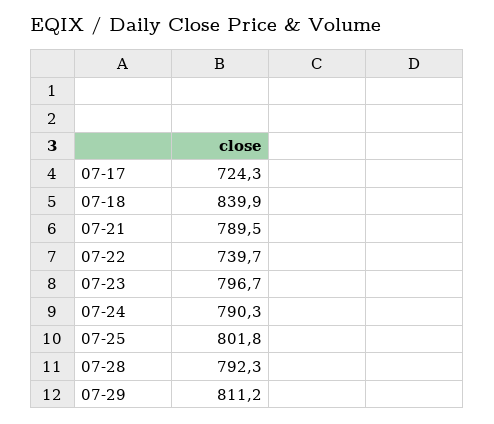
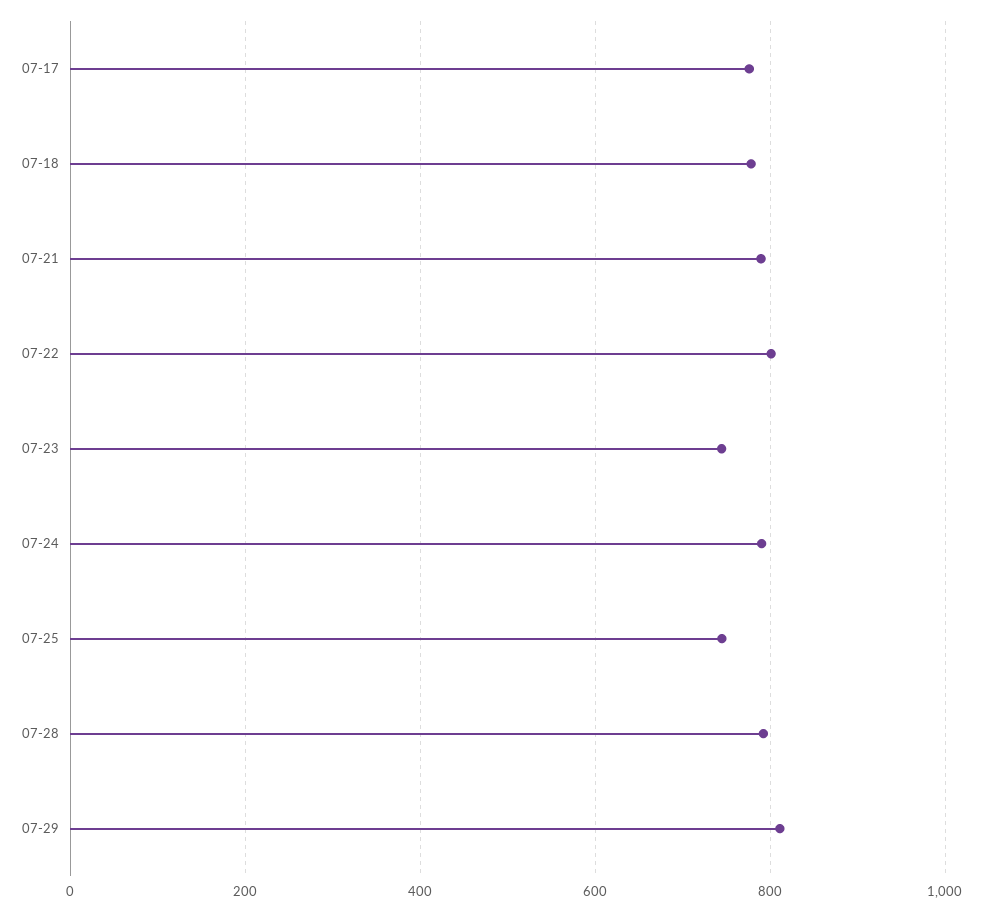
07-17: 724.3 -> 780
07-18: 839.9 -> 780
07-22: 739.7 -> 800
07-23: 796.7 -> 740
07-25: 801.8 -> 740

